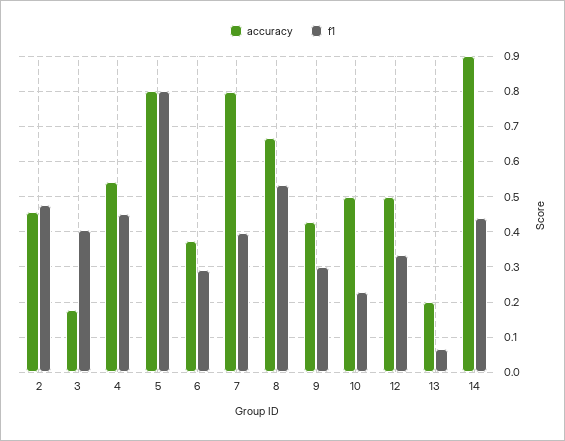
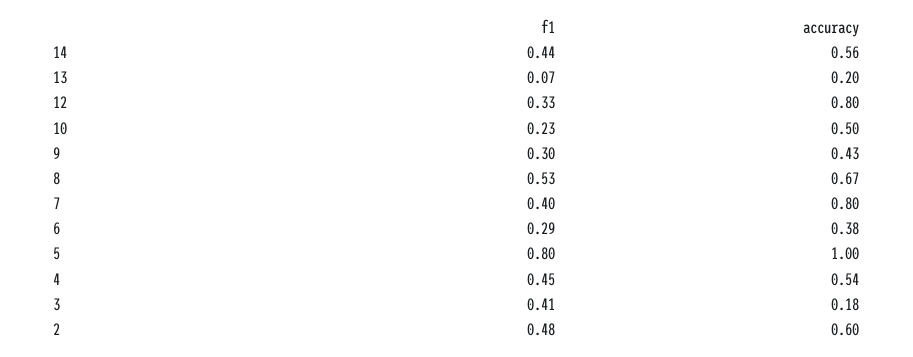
accuracy, 2: 0.46 -> 0.6
accuracy, 5: 0.8 -> 1
accuracy, 12: 0.5 -> 0.8
accuracy, 14: 0.9 -> 0.56

